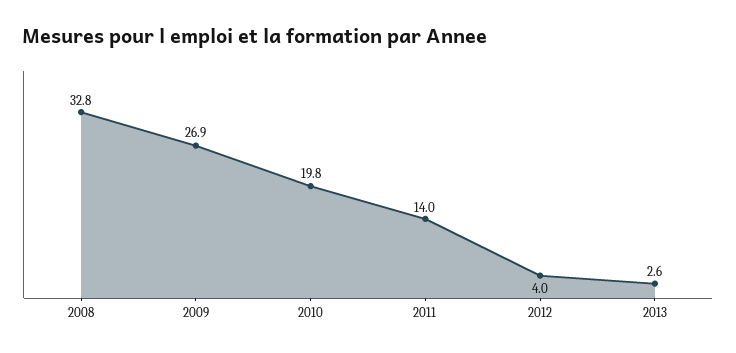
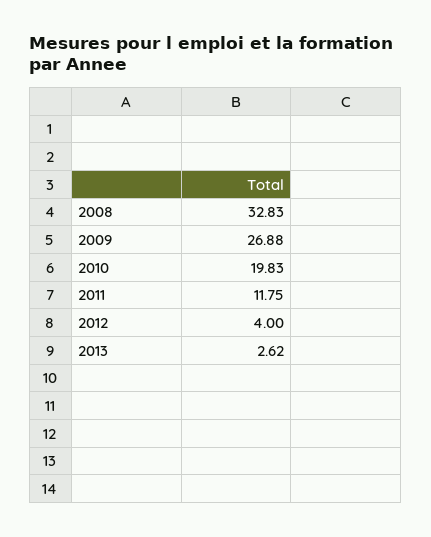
2011: 14 -> 11.75

